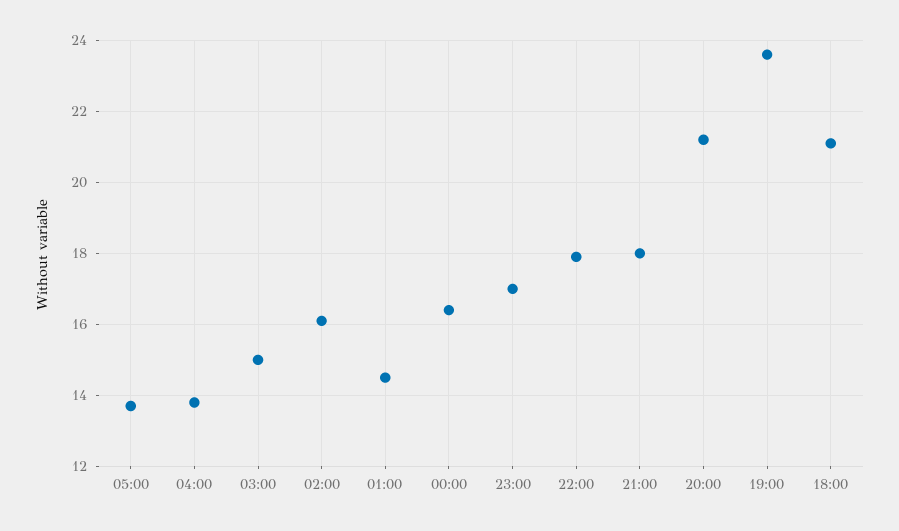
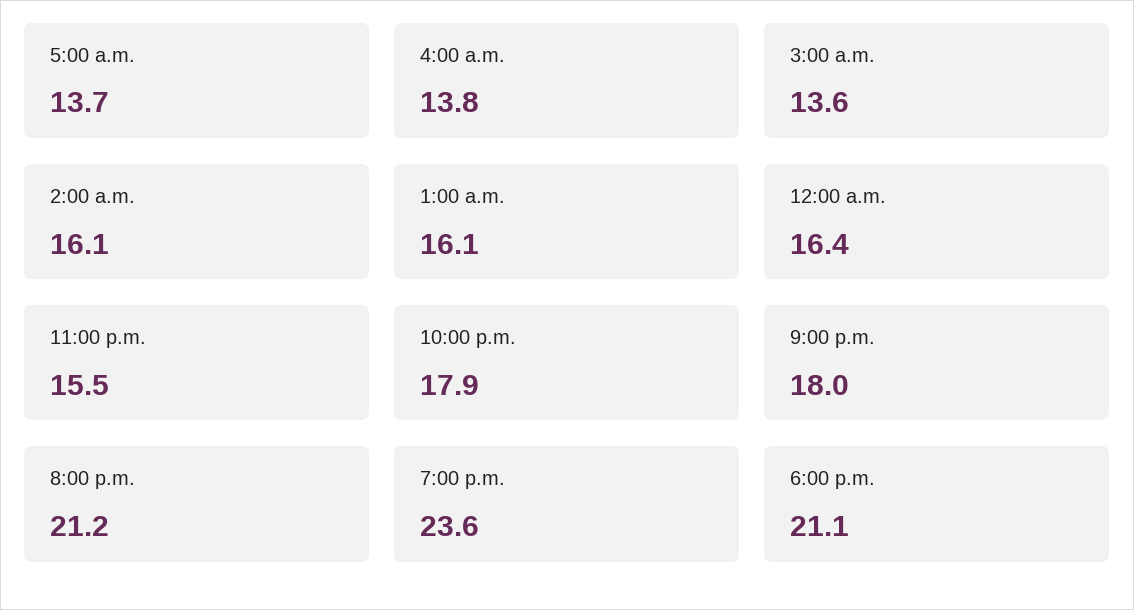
03:00: 15 -> 13.6
01:00: 14.5 -> 16.1
23:00: 17 -> 15.5

